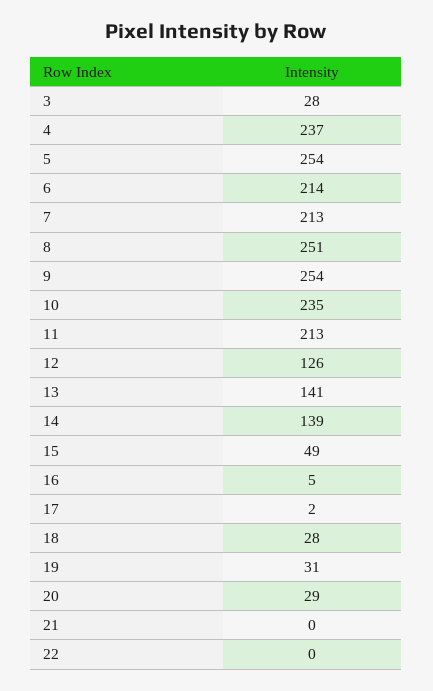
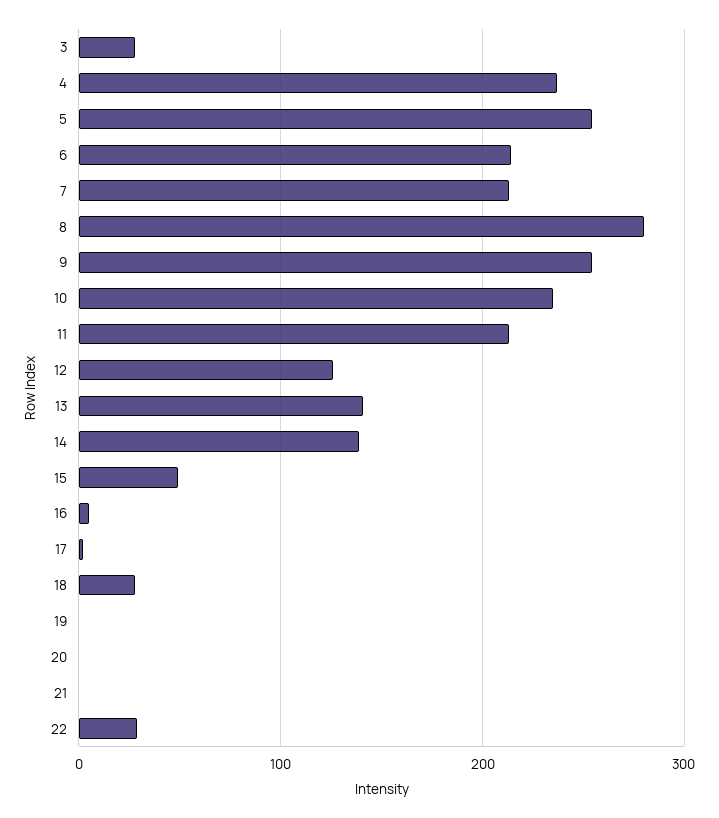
8: 251 -> 280
19: 31 -> 0
20: 29 -> 0
22: 0 -> 30

